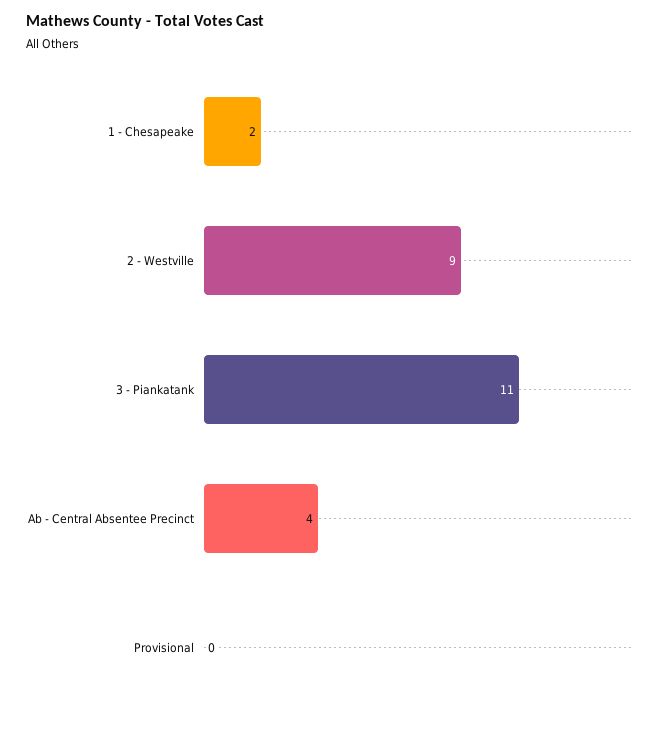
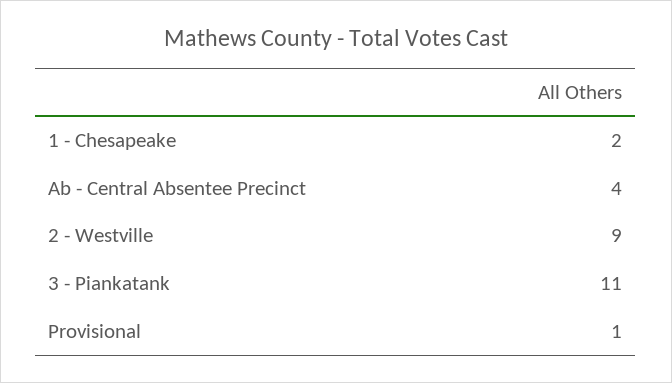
Provisional: 0 -> 1

